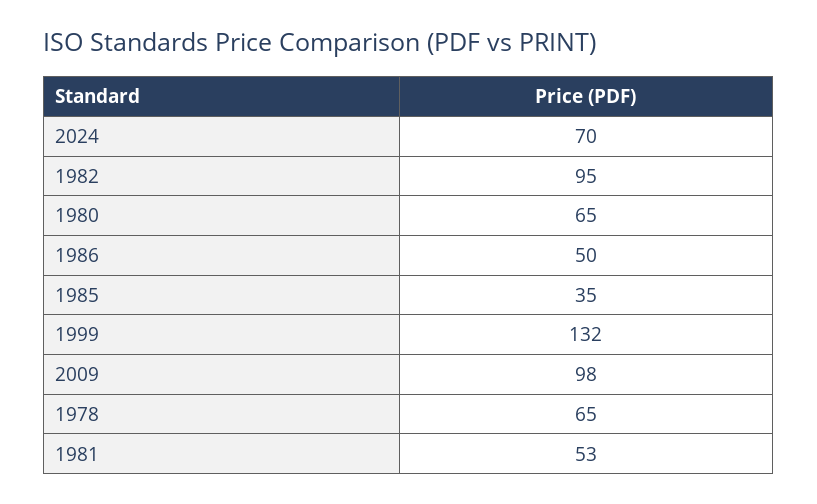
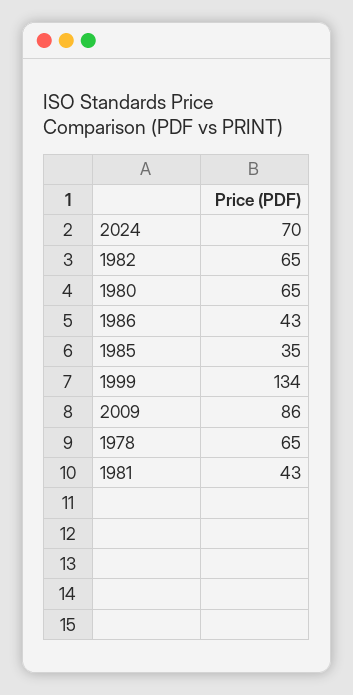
1982: 95 -> 65
1986: 50 -> 43
1999: 132 -> 134
2009: 98 -> 86
1981: 53 -> 43

